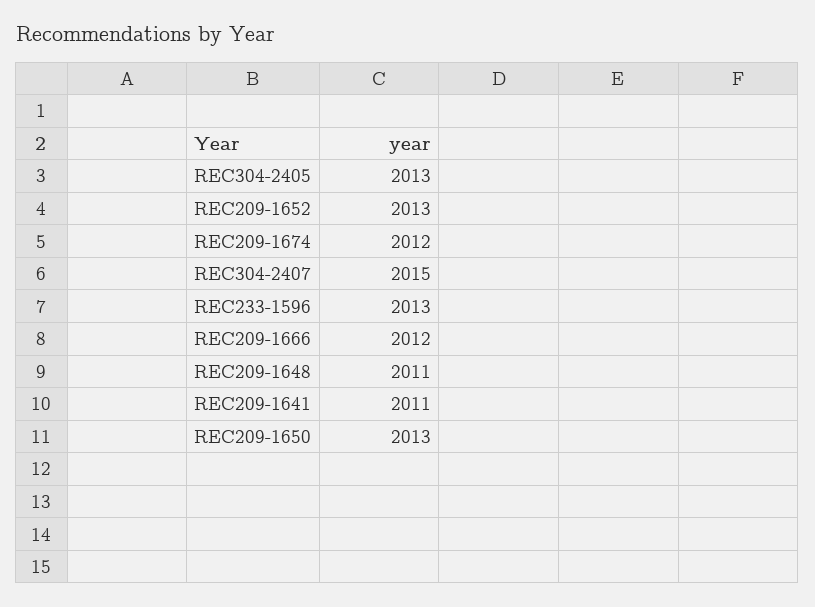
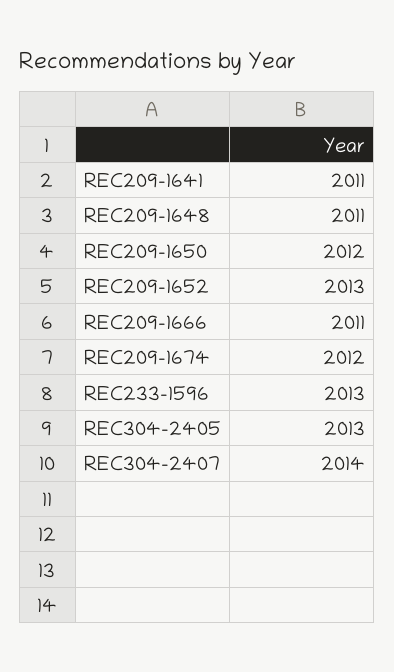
REC304-2407: 2015 -> 2014
REC209-1666: 2012 -> 2011
REC209-1650: 2013 -> 2012

